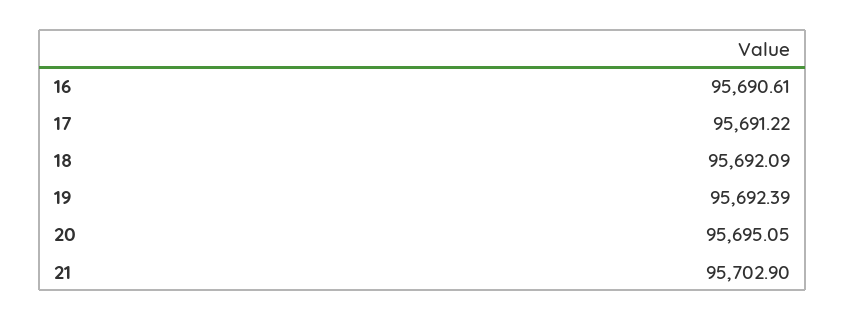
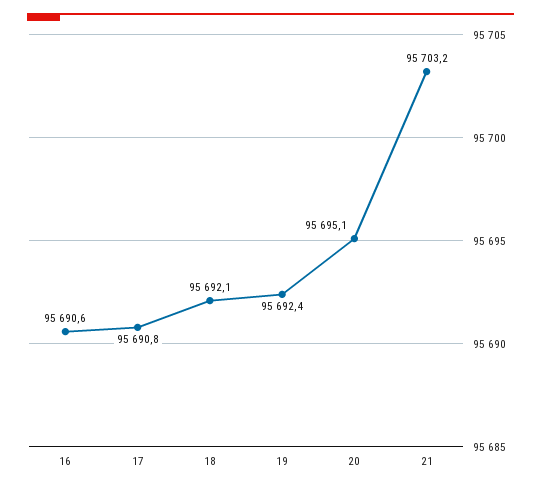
17: 95691.22 -> 95690.8
21: 95702.9 -> 95703.2

